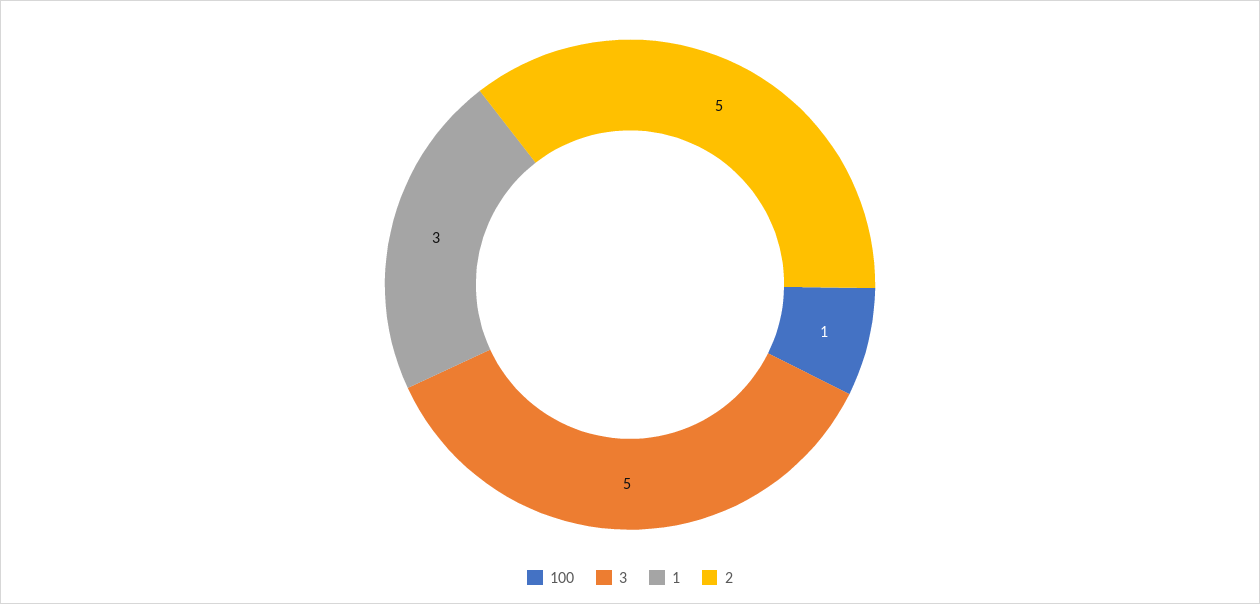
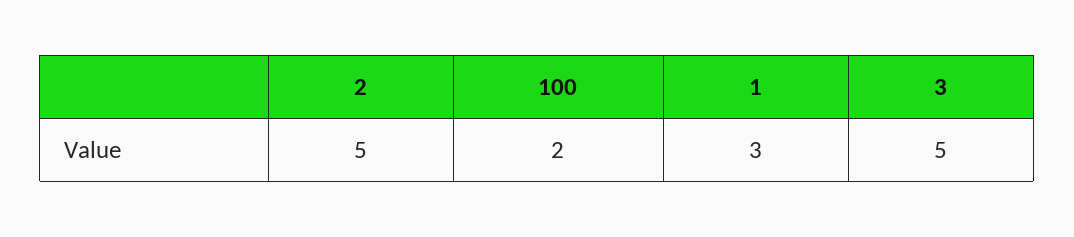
100: 1 -> 2

